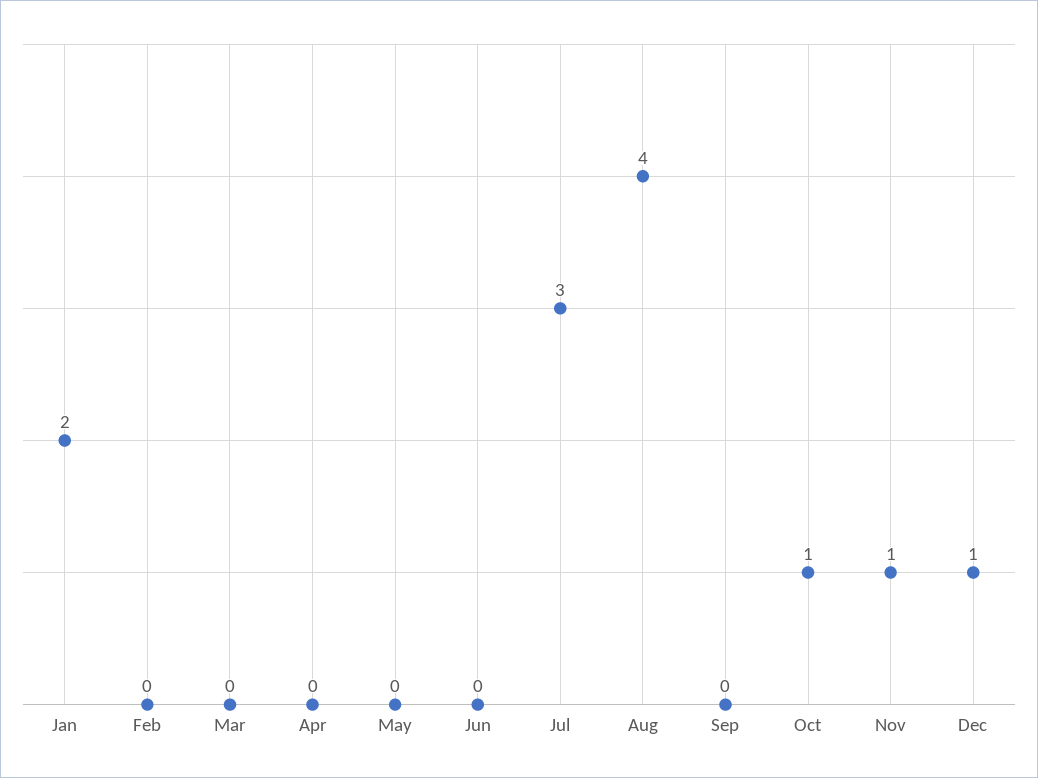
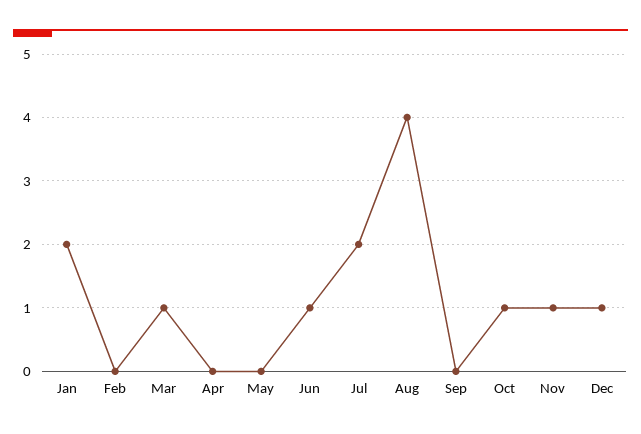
Mar: 0 -> 1
Jun: 0 -> 1
Jul: 3 -> 2

